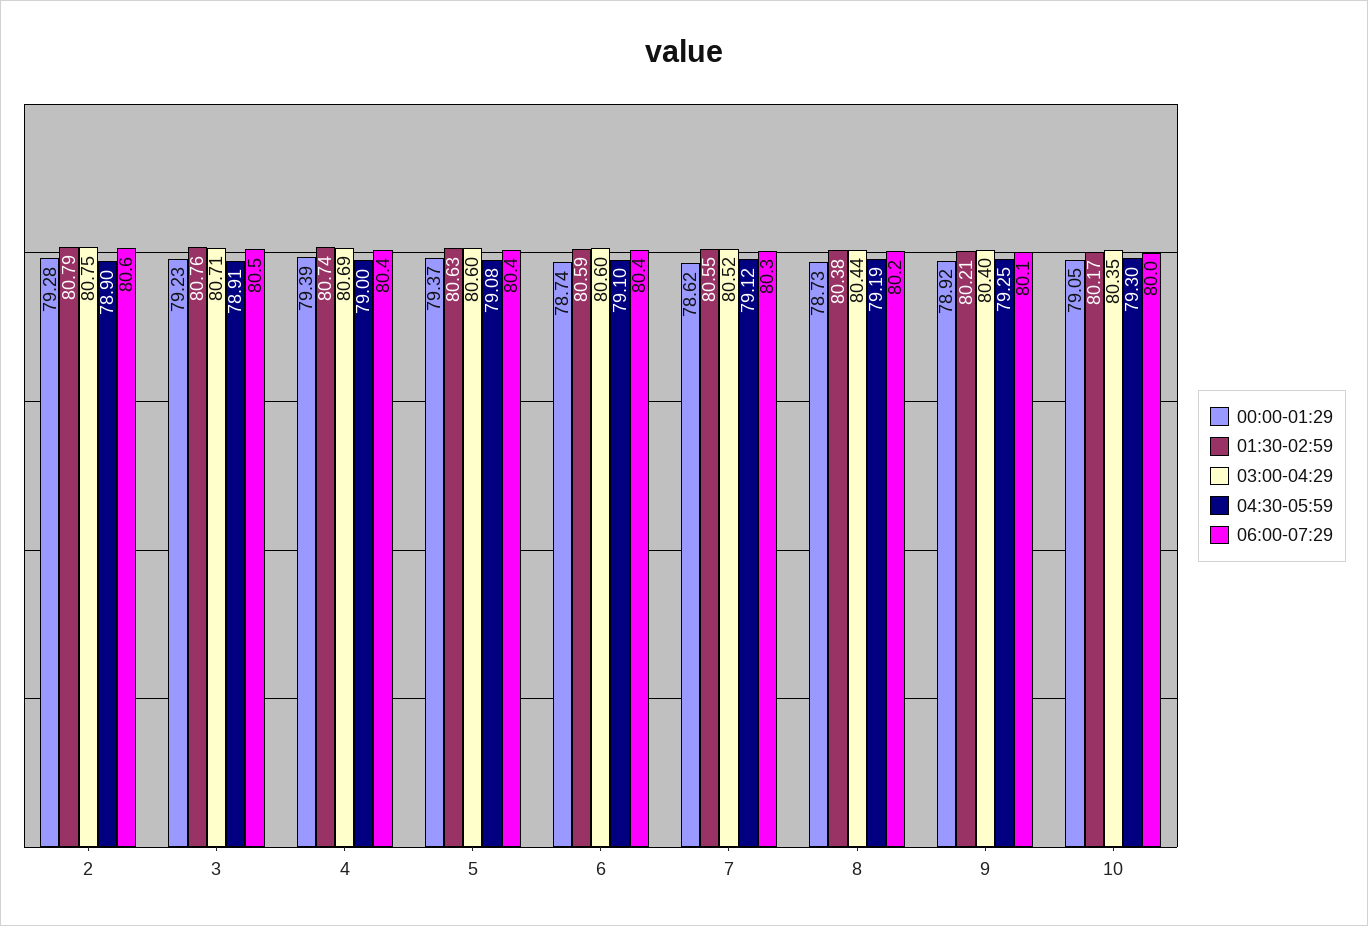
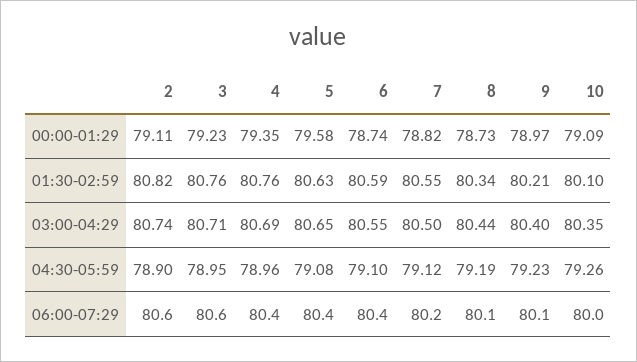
00:00-01:29, 2: 79.28 -> 79.11
01:30-02:59, 2: 80.79 -> 80.82
03:00-04:29, 2: 80.75 -> 80.74
04:30-05:59, 3: 78.91 -> 78.95
06:00-07:29, 3: 80.5 -> 80.6
00:00-01:29, 4: 79.39 -> 79.35
01:30-02:59, 4: 80.74 -> 80.76
04:30-05:59, 4: 79 -> 78.96
00:00-01:29, 5: 79.37 -> 79.58
03:00-04:29, 5: 80.6 -> 80.65
03:00-04:29, 6: 80.6 -> 80.55
00:00-01:29, 7: 78.62 -> 78.82
03:00-04:29, 7: 80.52 -> 80.5
06:00-07:29, 7: 80.3 -> 80.2
01:30-02:59, 8: 80.38 -> 80.34
06:00-07:29, 8: 80.2 -> 80.1
00:00-01:29, 9: 78.92 -> 78.97
04:30-05:59, 9: 79.25 -> 79.23
00:00-01:29, 10: 79.05 -> 79.09
01:30-02:59, 10: 80.17 -> 80.1
04:30-05:59, 10: 79.3 -> 79.26

